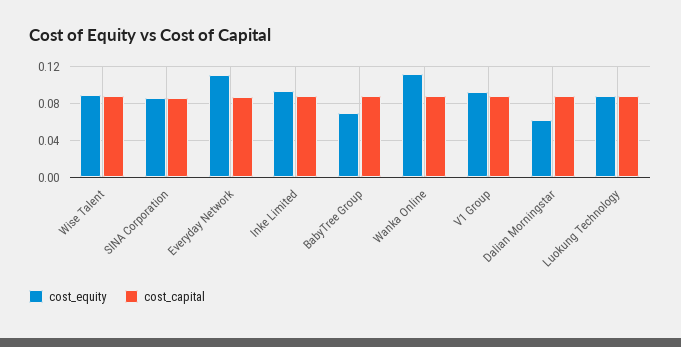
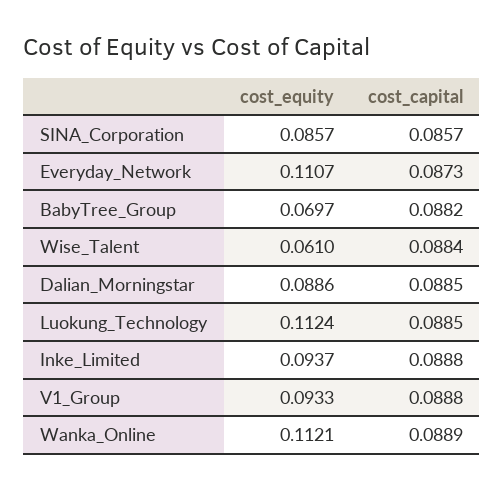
cost_equity, Wise Talent: 0.09 -> 0.061
cost_equity, Dalian Morningstar: 0.06 -> 0.0886
cost_equity, Luokung Technology: 0.09 -> 0.1124

